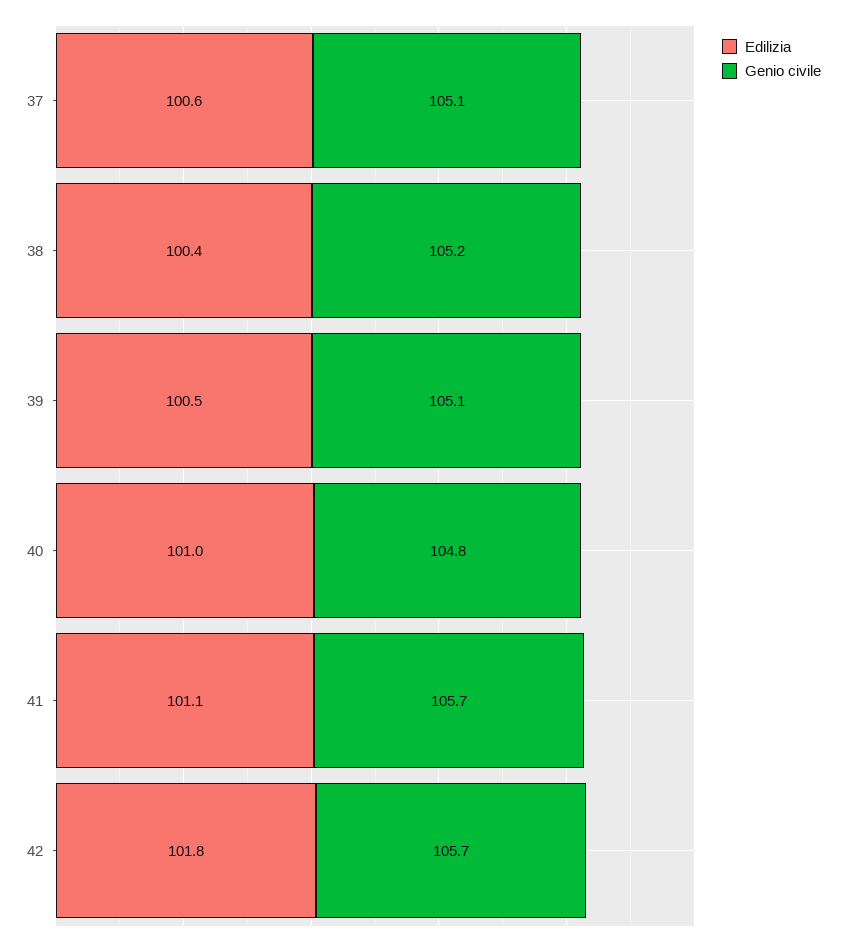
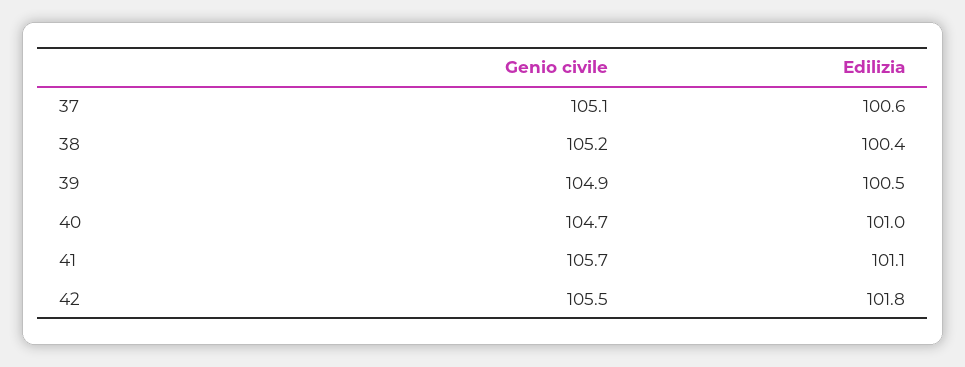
Genio civile, 39: 105.1 -> 104.9
Genio civile, 40: 104.8 -> 104.7
Genio civile, 42: 105.7 -> 105.5

